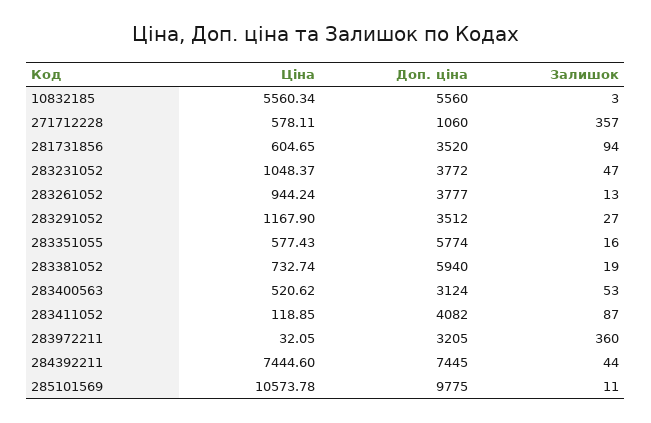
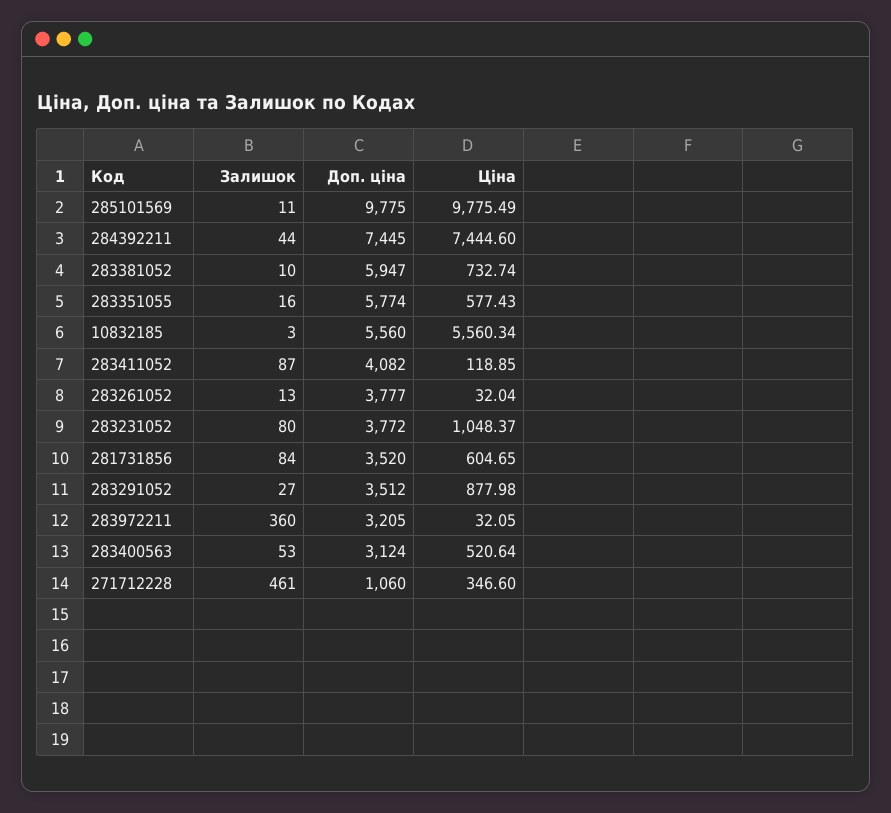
Ціна, 271712228: 578.11 -> 346.6
Залишок, 271712228: 357 -> 461
Залишок, 281731856: 94 -> 84
Залишок, 283231052: 47 -> 80
Ціна, 283261052: 944.24 -> 32.04
Ціна, 283291052: 1167.9 -> 877.98
Доп. ціна, 283381052: 5940 -> 5947
Залишок, 283381052: 19 -> 10
Ціна, 283400563: 520.62 -> 520.64
Ціна, 285101569: 10573.78 -> 9775.49

